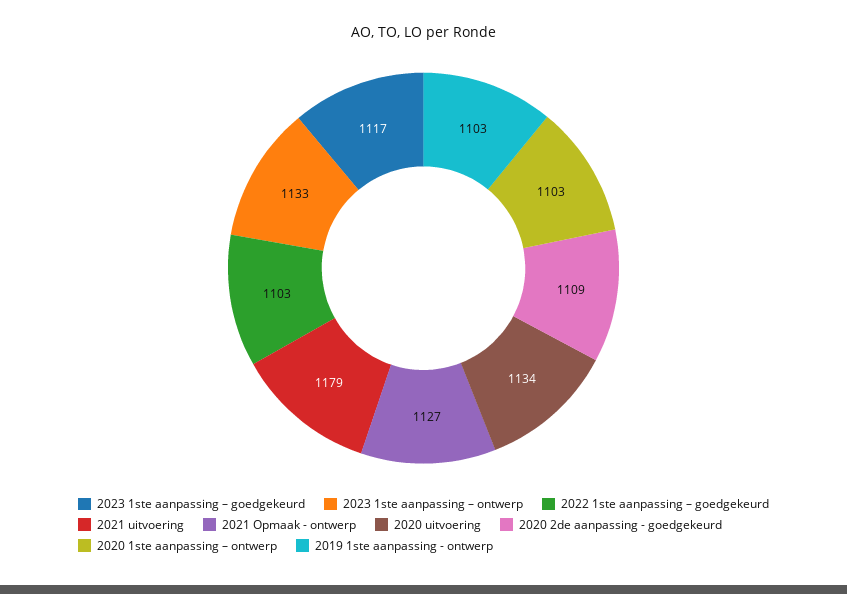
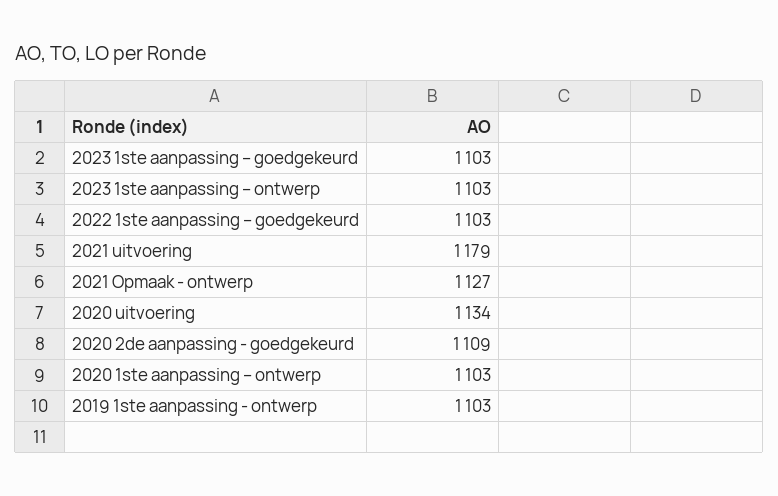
2023 1ste aanpassing – goedgekeurd: 1117 -> 1103
2023 1ste aanpassing – ontwerp: 1133 -> 1103

